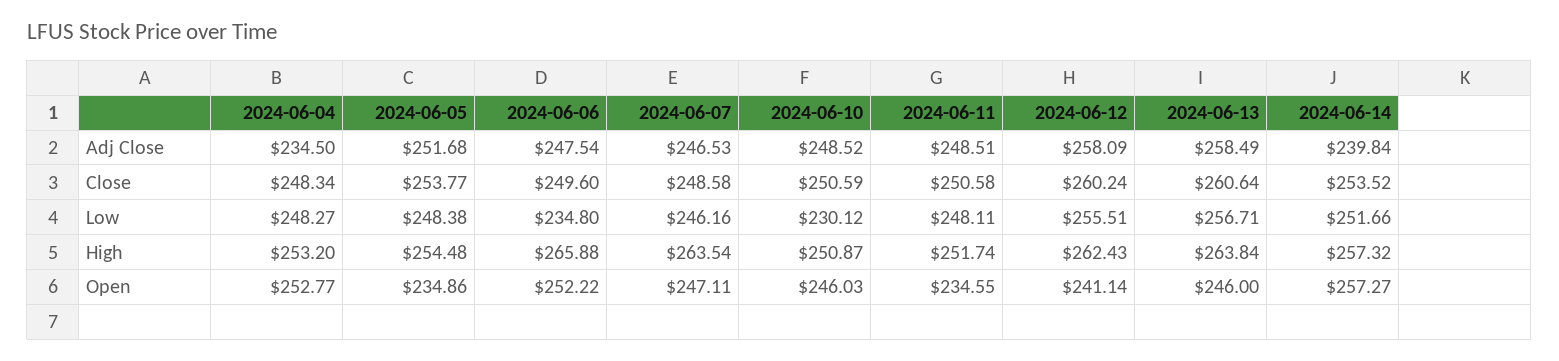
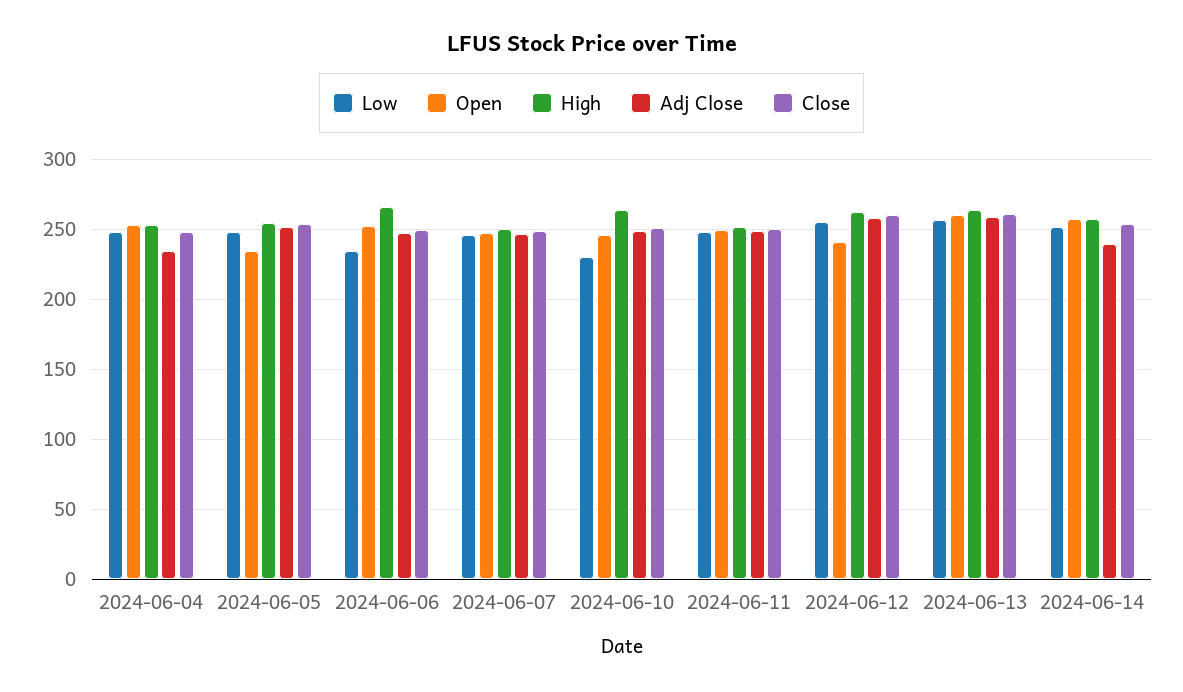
High, 2024-06-07: 263.54 -> 250
High, 2024-06-10: 250.87 -> 265
Open, 2024-06-11: 234.55 -> 250
Open, 2024-06-13: 246 -> 260

